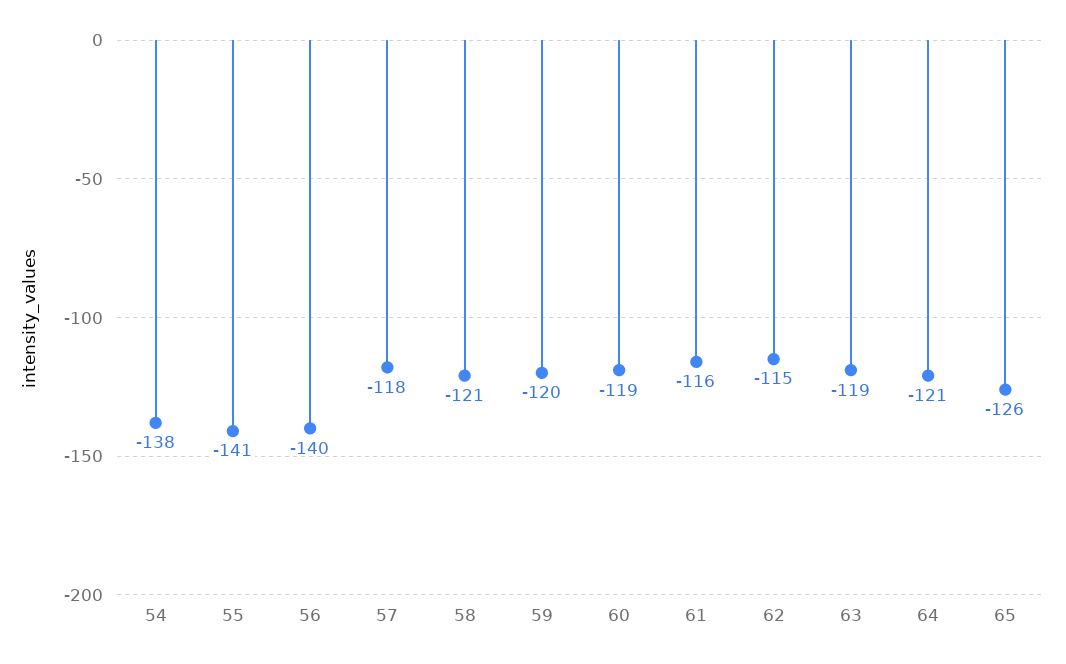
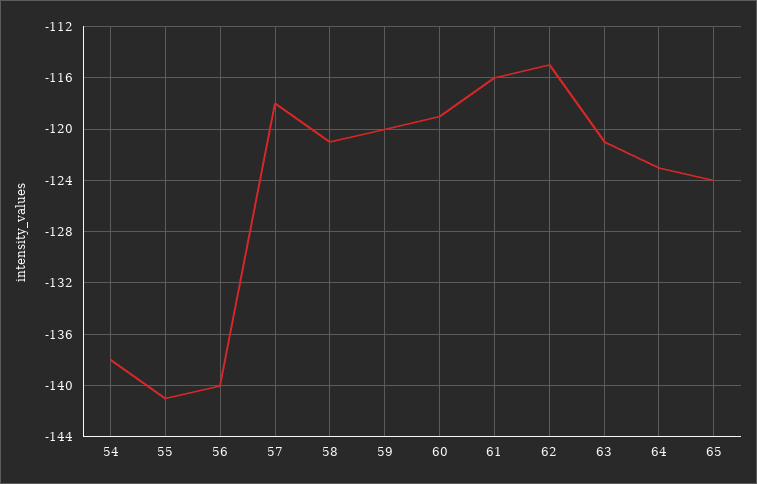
63: -119 -> -121
64: -121 -> -123
65: -126 -> -124

